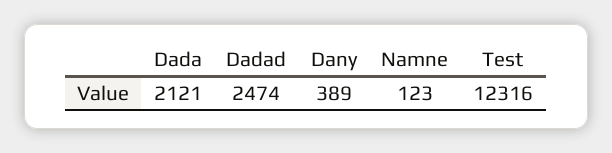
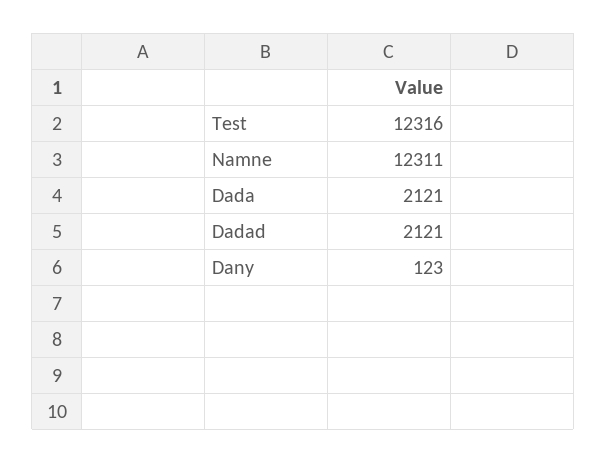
Dadad: 2474 -> 2121
Dany: 389 -> 123
Namne: 123 -> 12311

